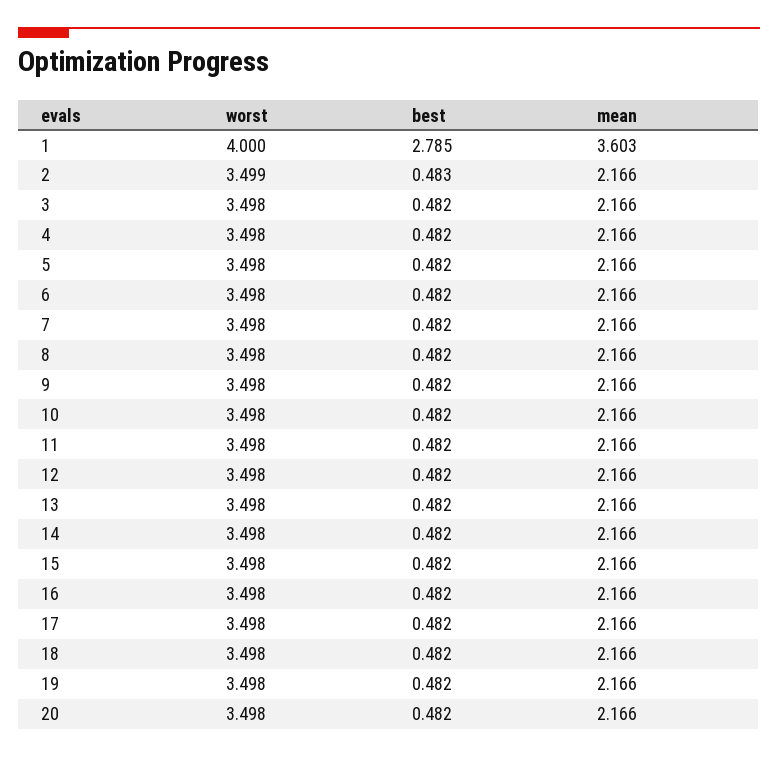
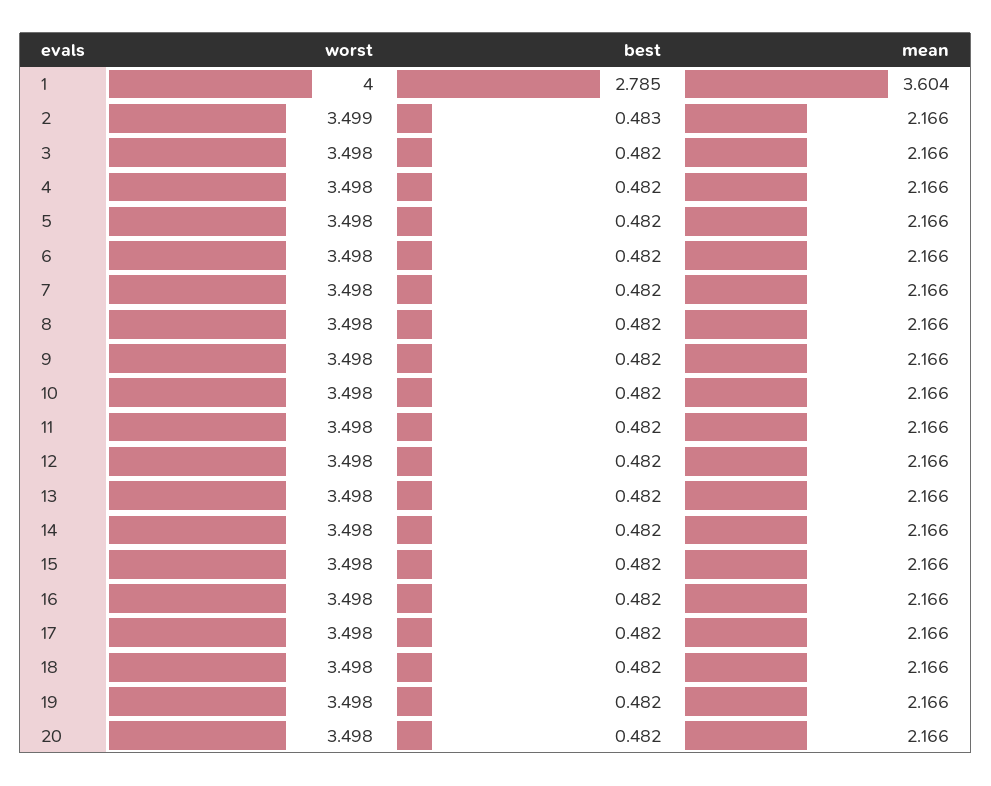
mean, 1: 3.603 -> 3.604

